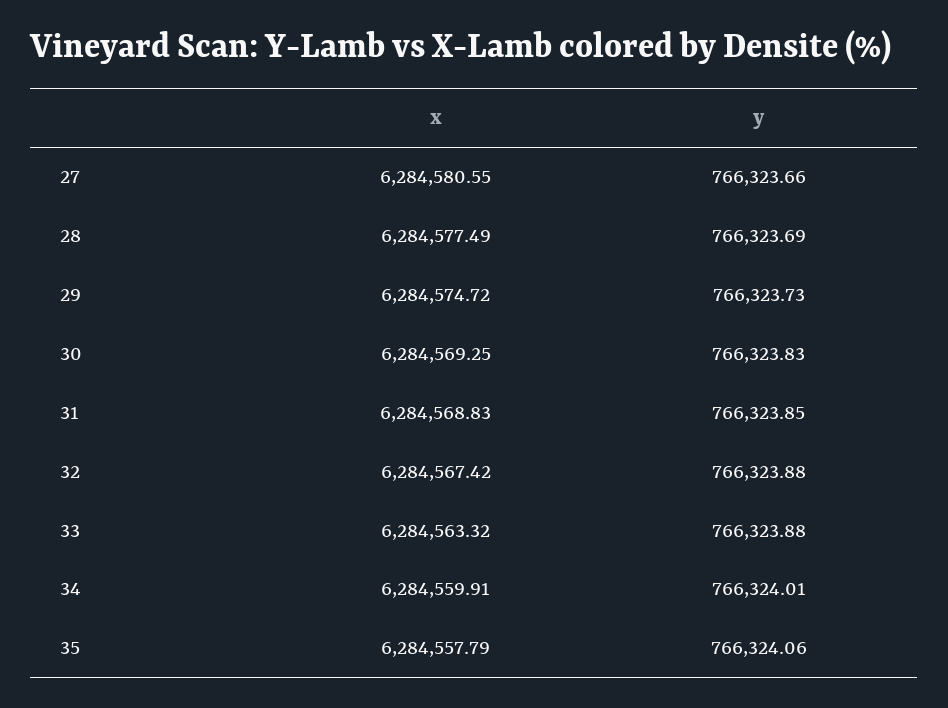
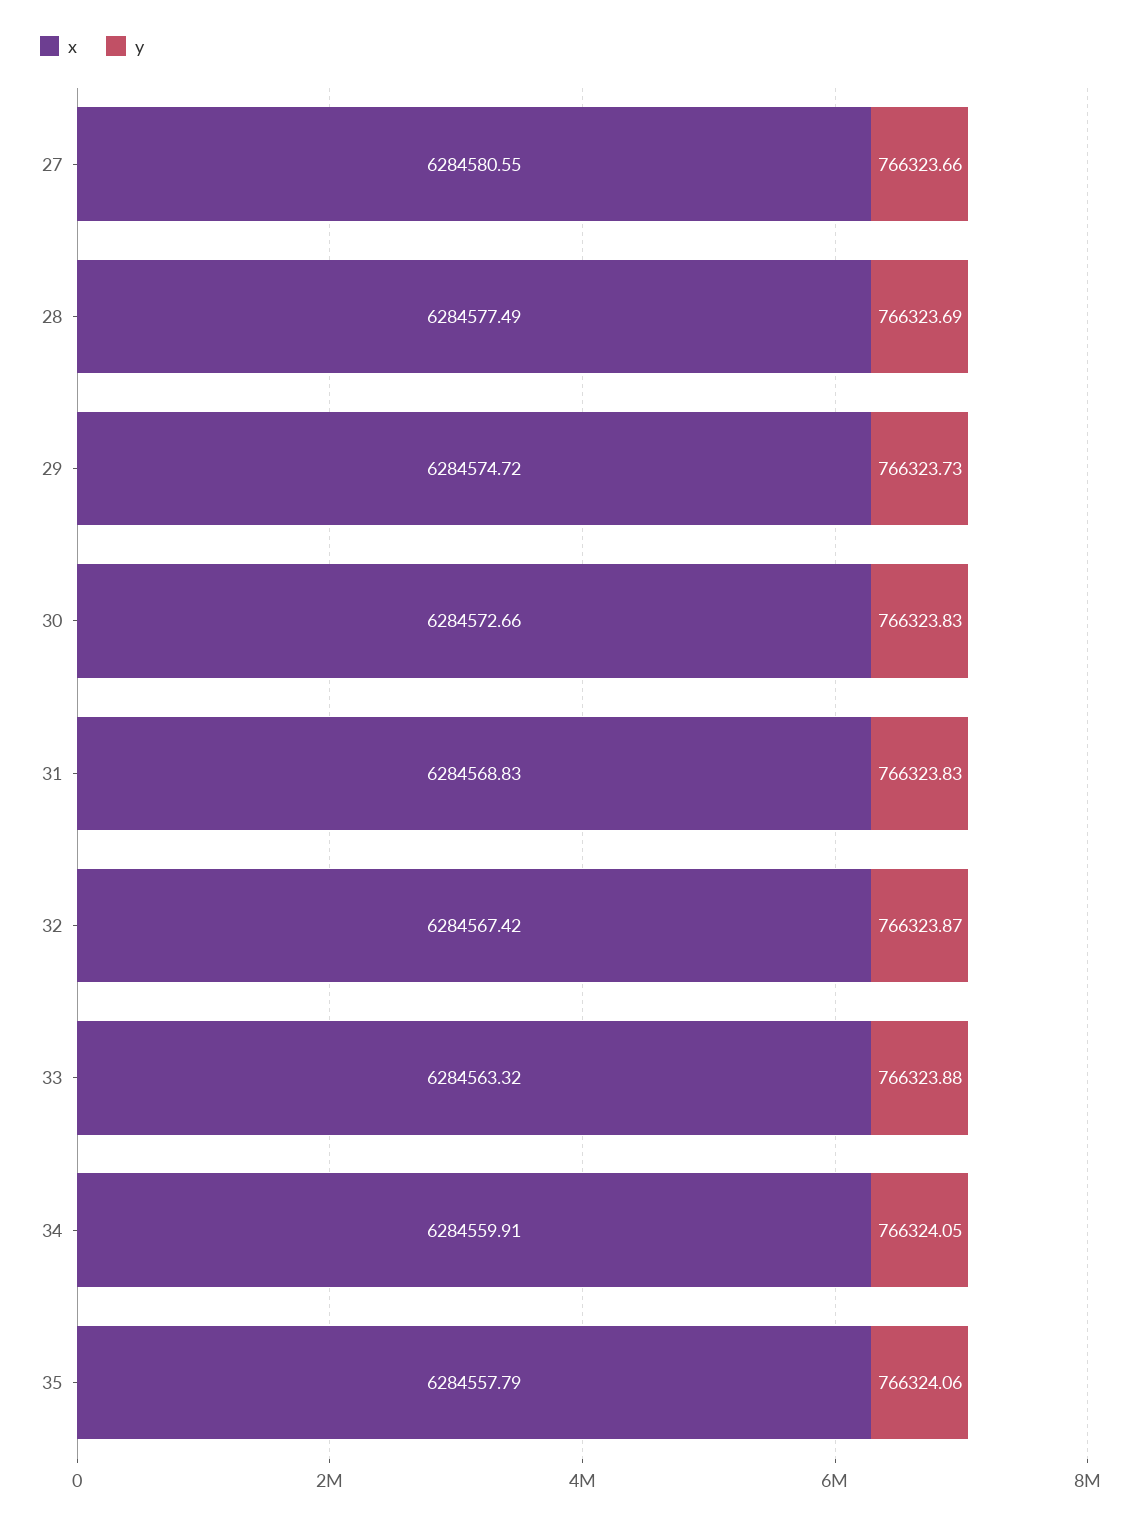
x, 30: 6284569.25 -> 6284572.66
y, 31: 766323.85 -> 766323.83
y, 32: 766323.88 -> 766323.87
y, 34: 766324.01 -> 766324.05

